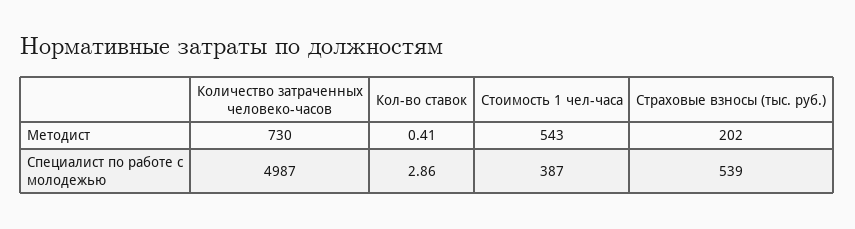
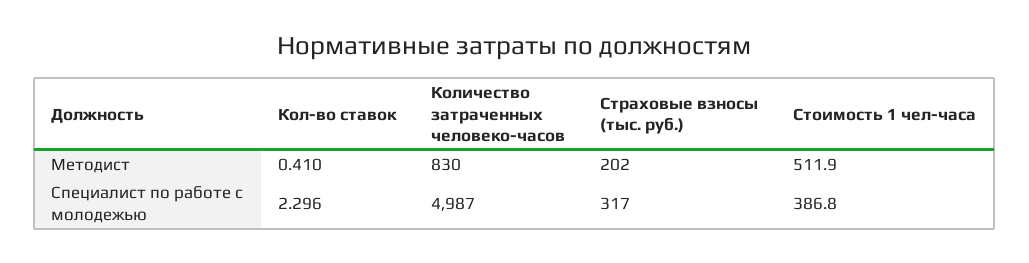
Количество затраченных человеко-часов, Методист: 730 -> 830
Стоимость 1 чел-часа, Методист: 543 -> 511.9
Кол-во ставок, Специалист по работе с молодежью: 2.86 -> 2.296
Страховые взносы (тыс. руб.), Специалист по работе с молодежью: 539 -> 317

